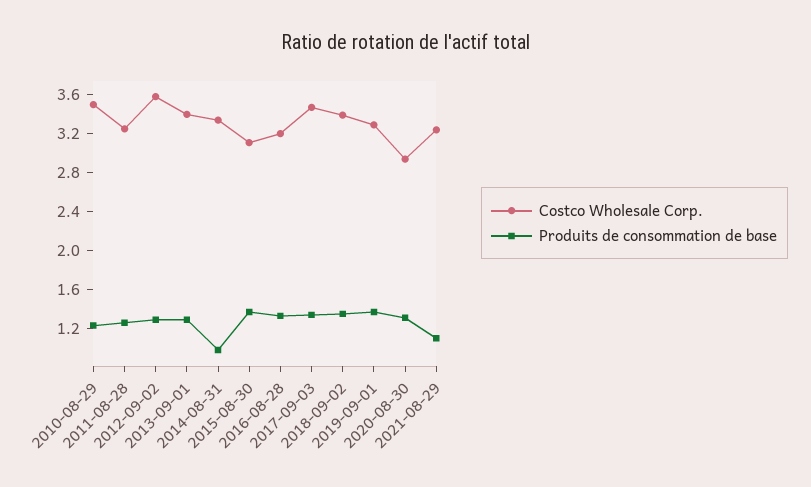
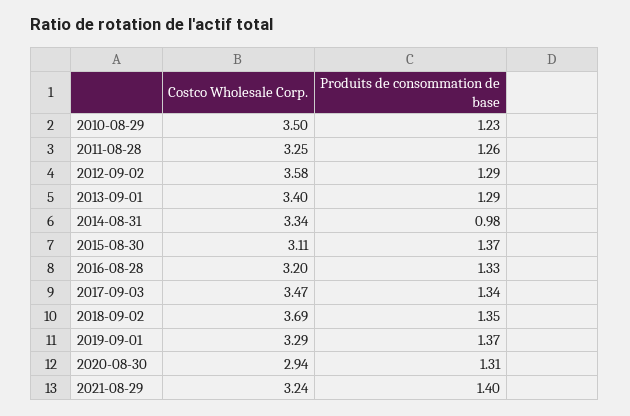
Costco Wholesale Corp., 2018-09-02: 3.4 -> 3.69
Produits de consommation de base, 2021-08-29: 1.1 -> 1.4

